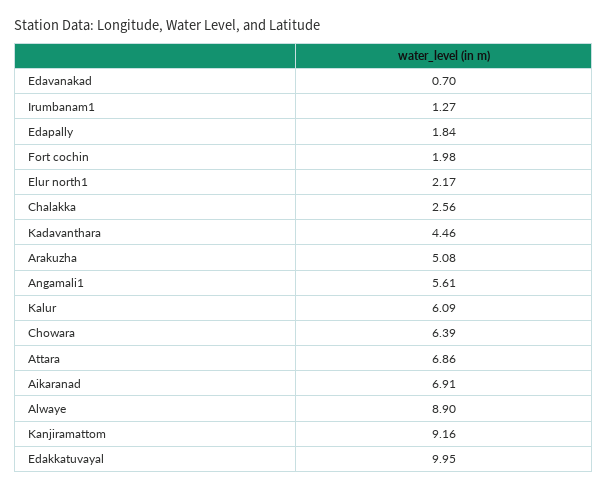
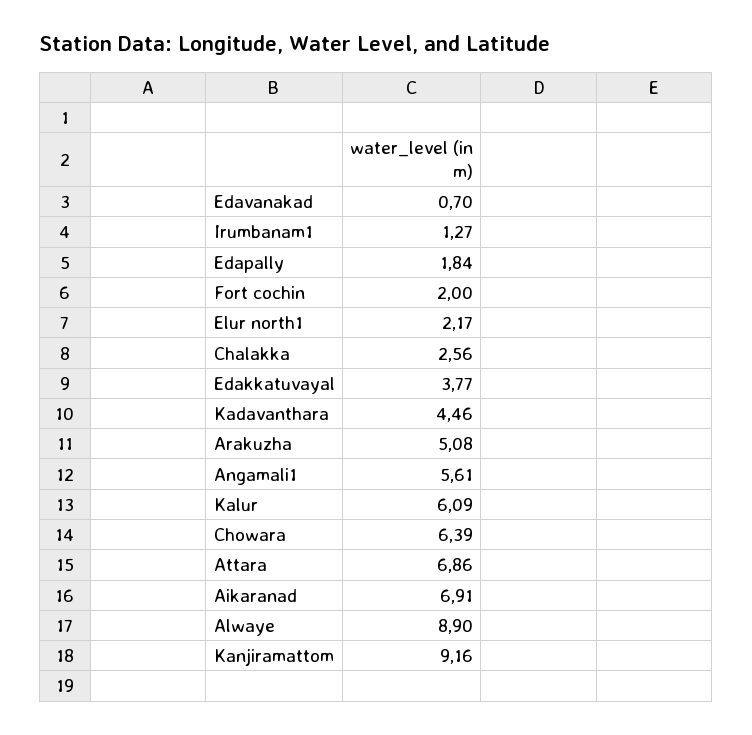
Fort cochin: 1.98 -> 2
Edakkatuvayal: 9.95 -> 3.77

